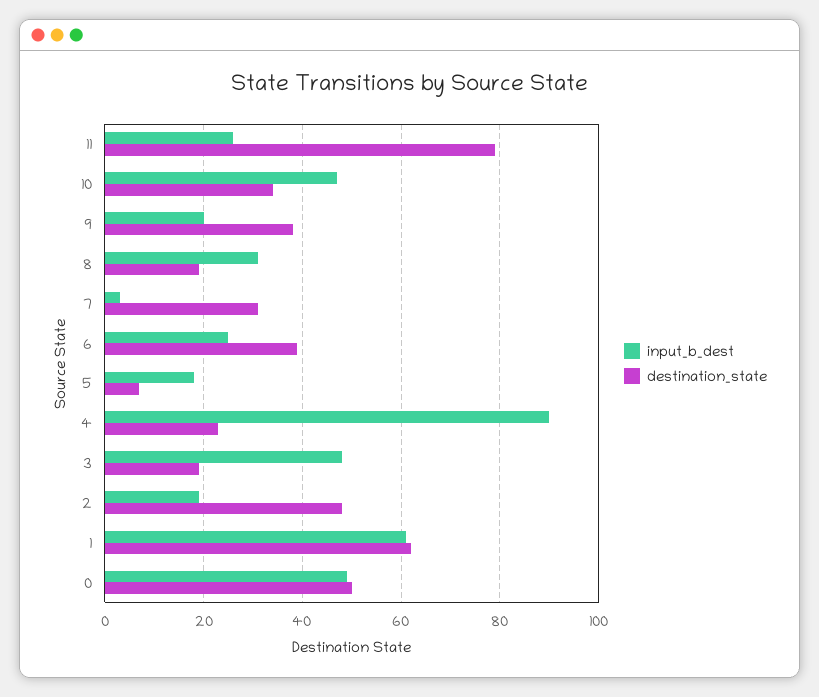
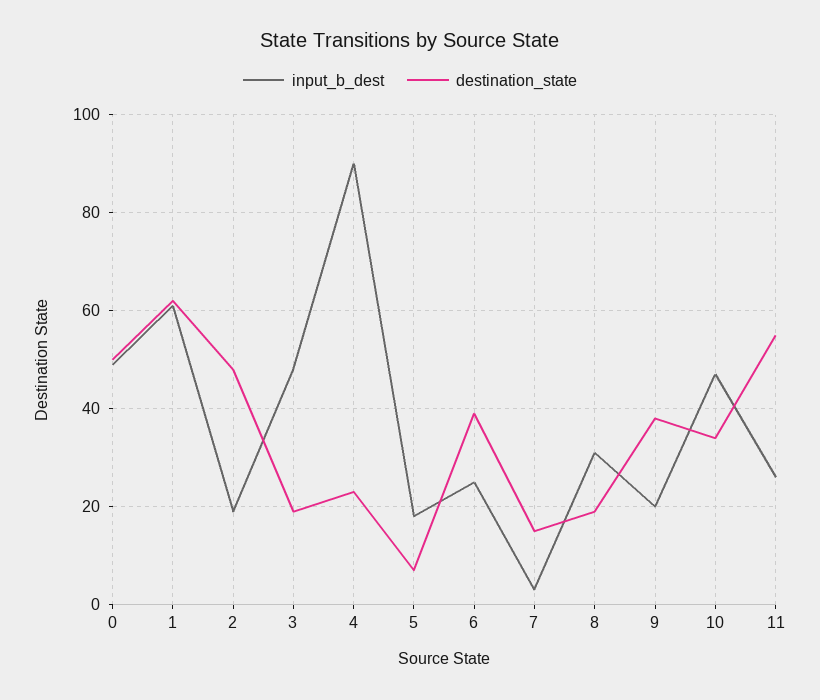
destination_state, 11: 80 -> 55
destination_state, 7: 30 -> 15

